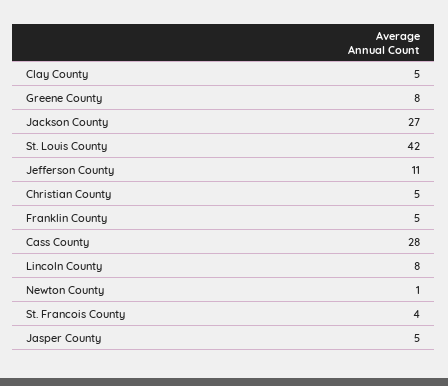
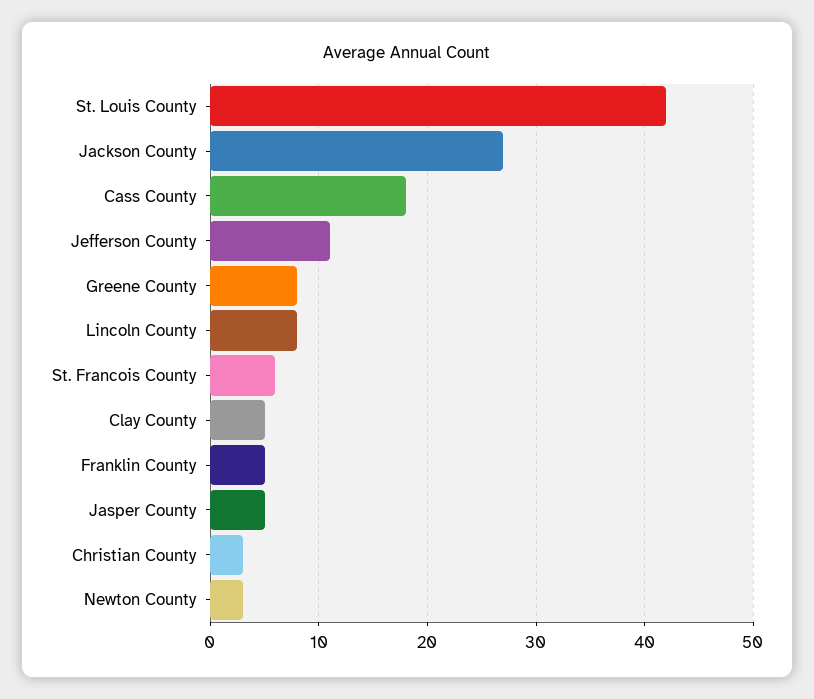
Christian County: 5 -> 3
Cass County: 28 -> 18
Newton County: 1 -> 3
St. Francois County: 4 -> 6

